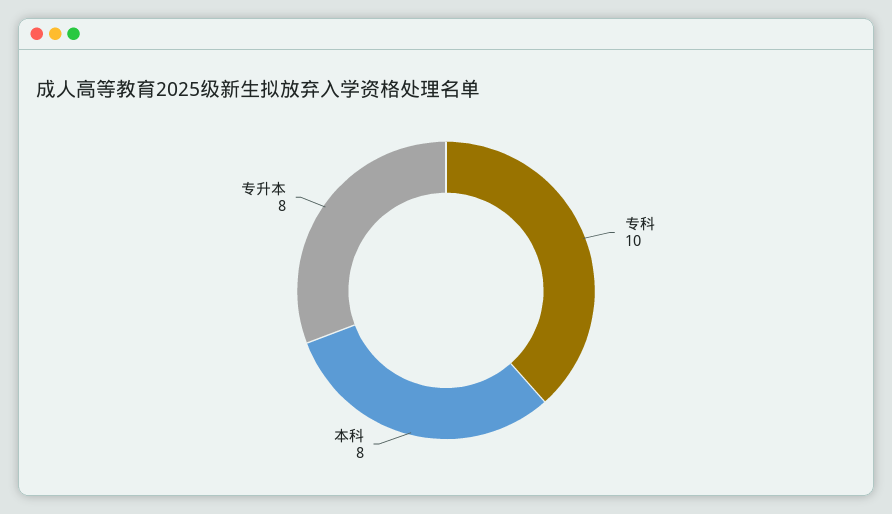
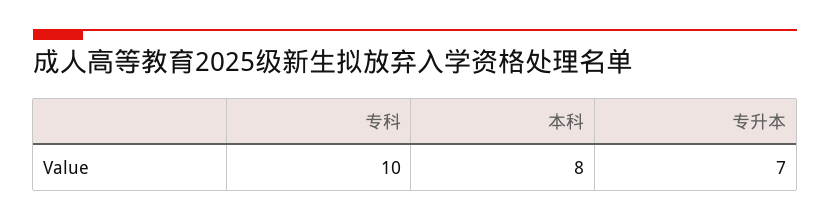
专升本: 8 -> 7

